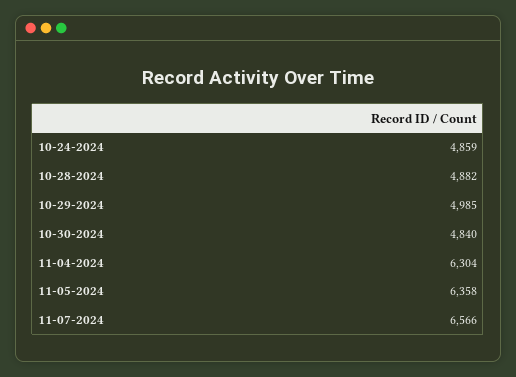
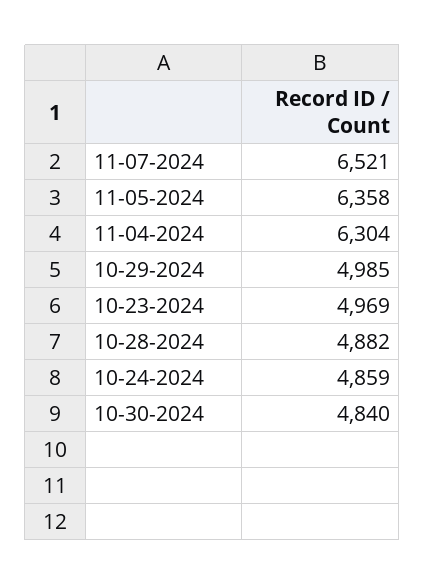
11-07-2024: 6566 -> 6521
10-23-2024: none -> 4969

